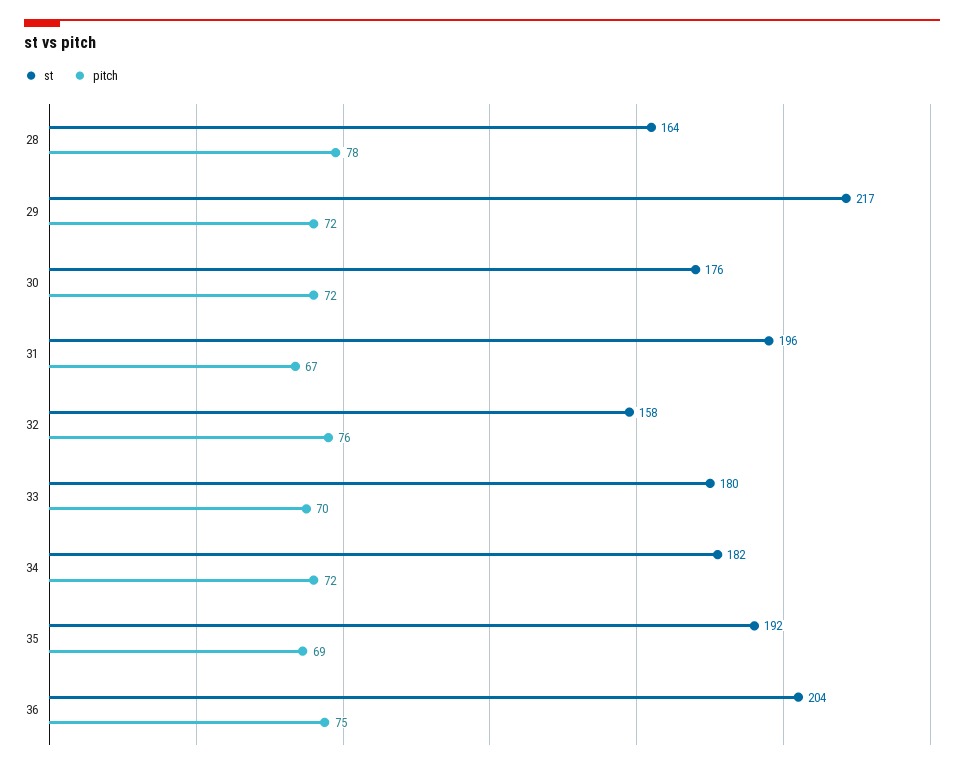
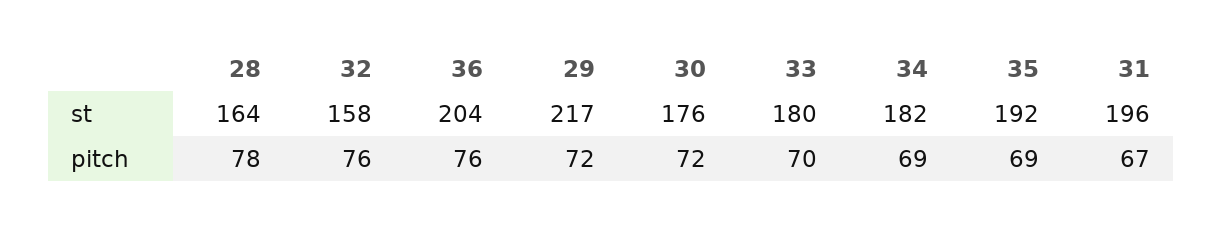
pitch, 34: 72 -> 69
pitch, 36: 75 -> 76

